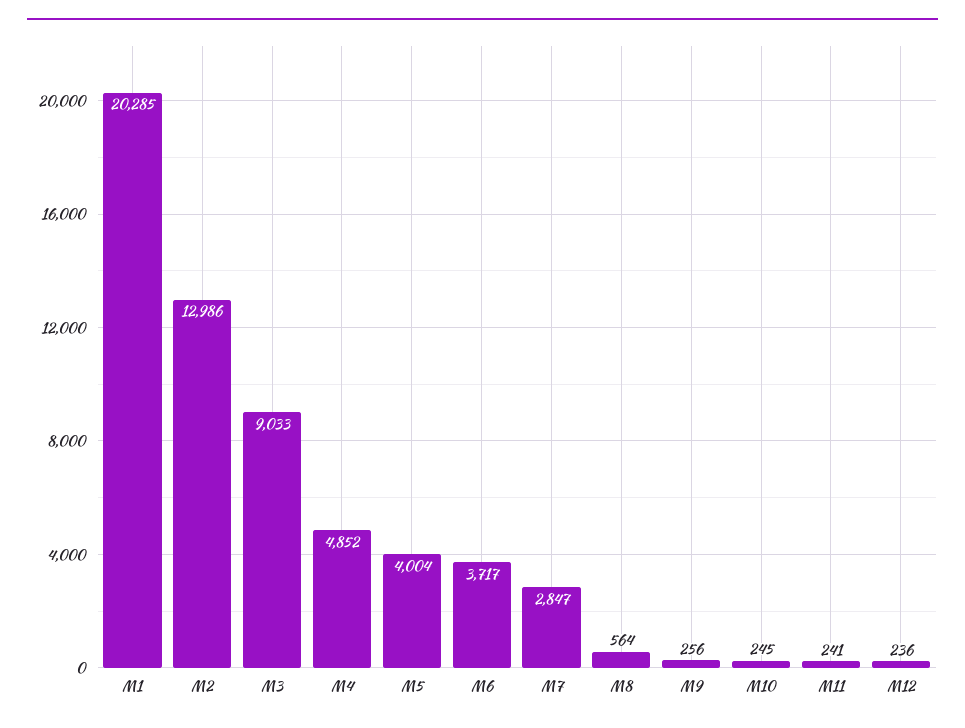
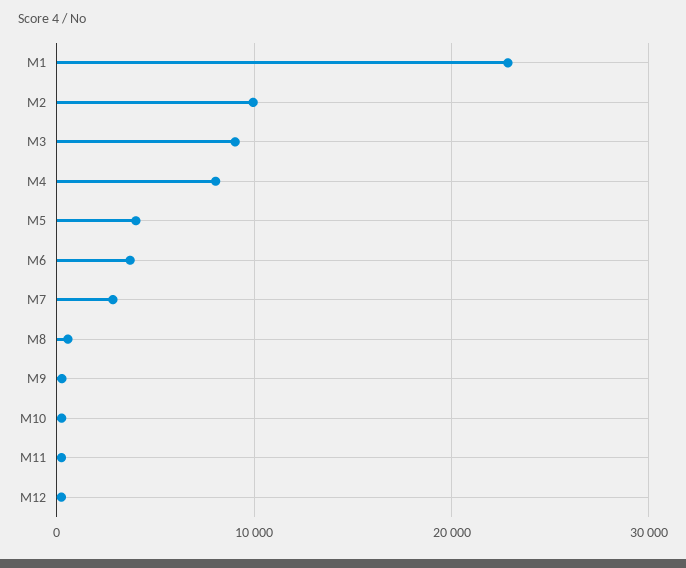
M1: 20285 -> 23000
M2: 12986 -> 10000
M4: 4852 -> 8000

